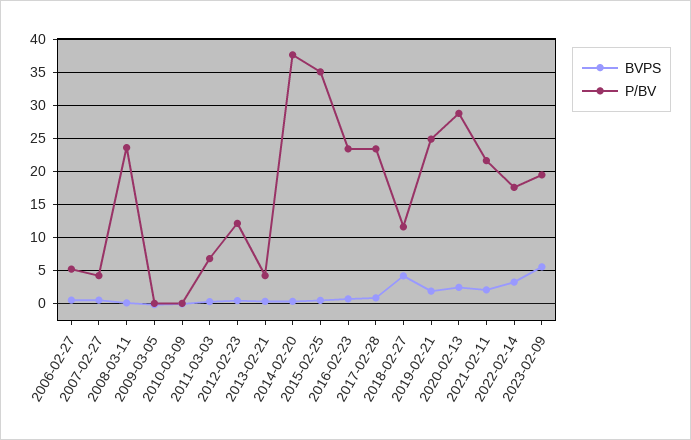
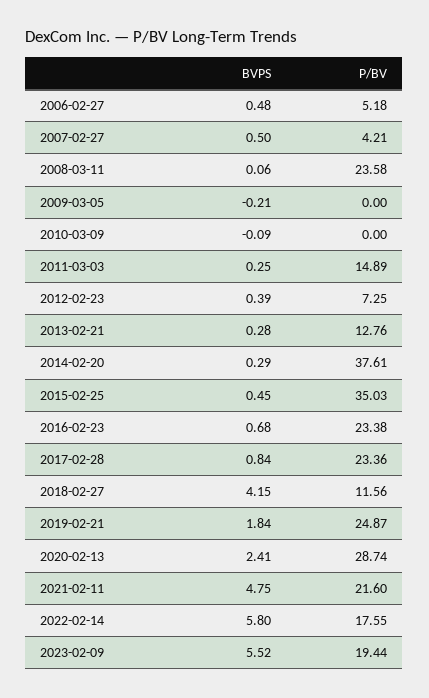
P/BV, 2011-03-03: 7 -> 14.89
P/BV, 2012-02-23: 12 -> 7.25
P/BV, 2013-02-21: 4 -> 12.76
BVPS, 2021-02-11: 2 -> 4.75
BVPS, 2022-02-14: 3 -> 5.8

